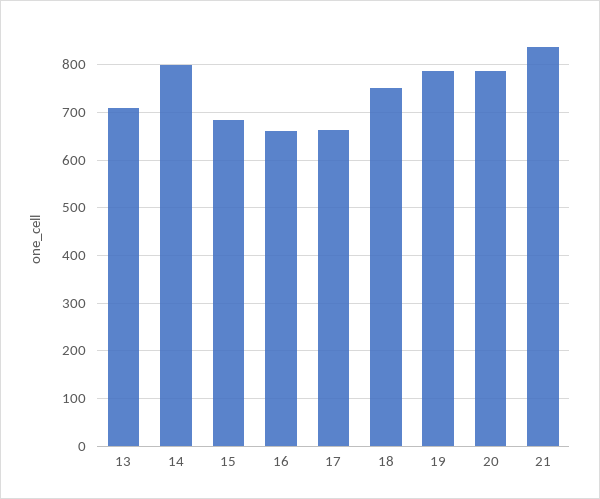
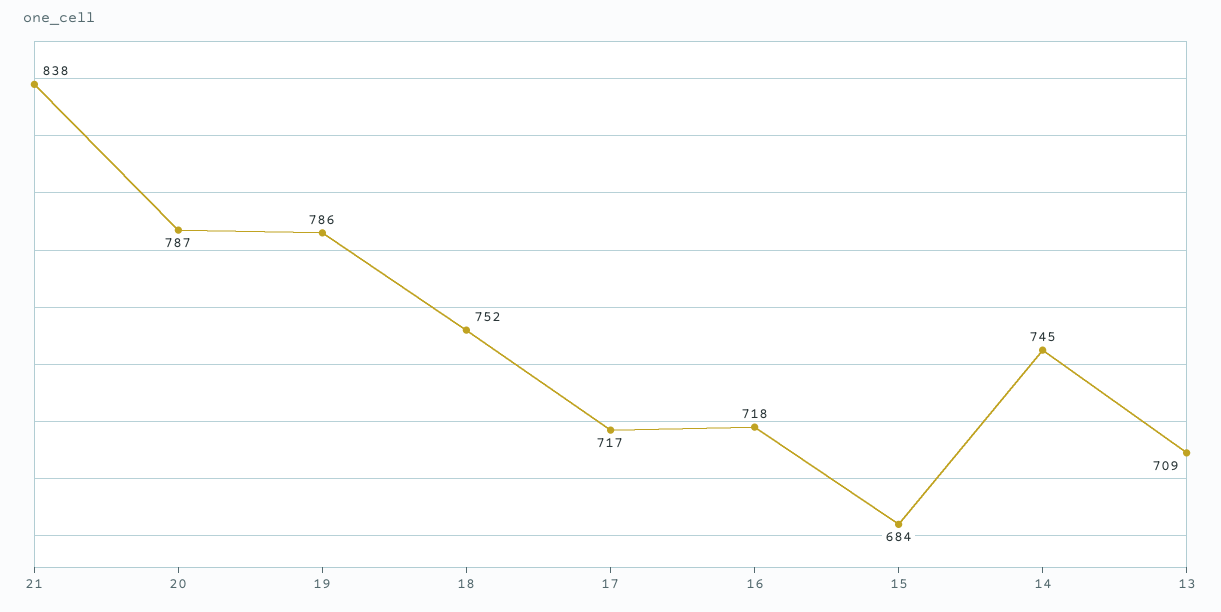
14: 800 -> 745
16: 660 -> 718
17: 660 -> 717

